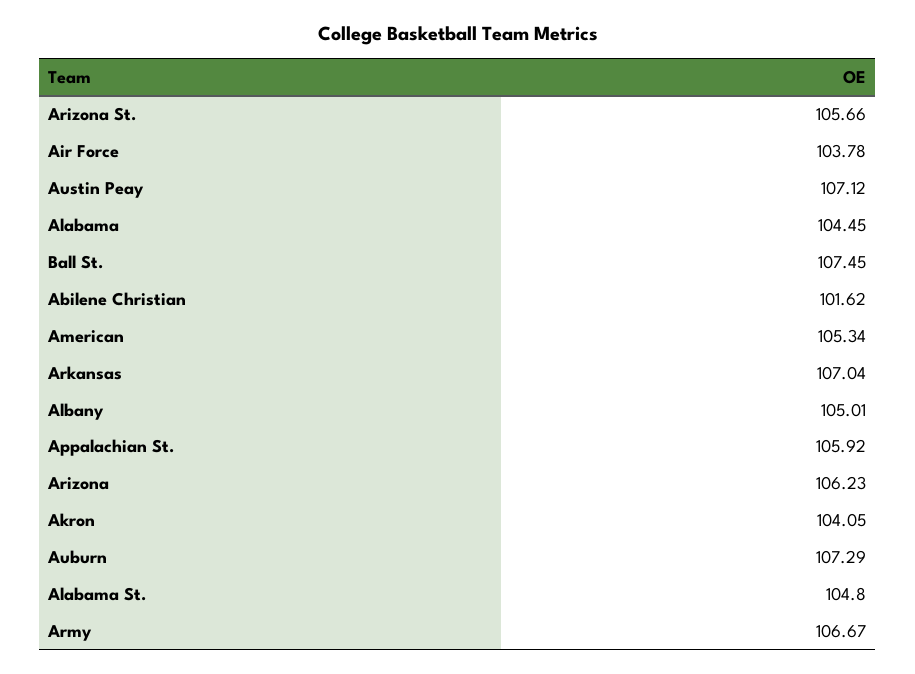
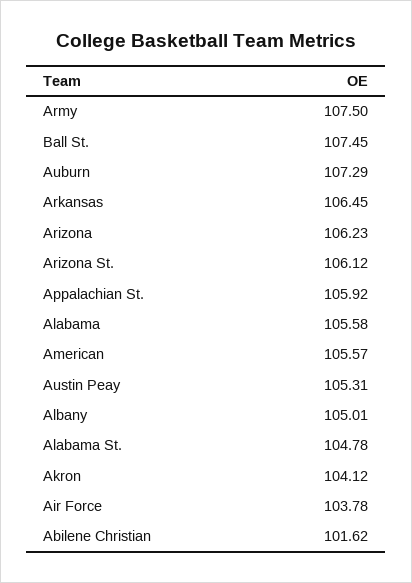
Arizona St.: 105.66 -> 106.12
Austin Peay: 107.12 -> 105.31
Alabama: 104.45 -> 105.58
American: 105.34 -> 105.57
Arkansas: 107.04 -> 106.45
Akron: 104.05 -> 104.12
Alabama St.: 104.8 -> 104.78
Army: 106.67 -> 107.5

